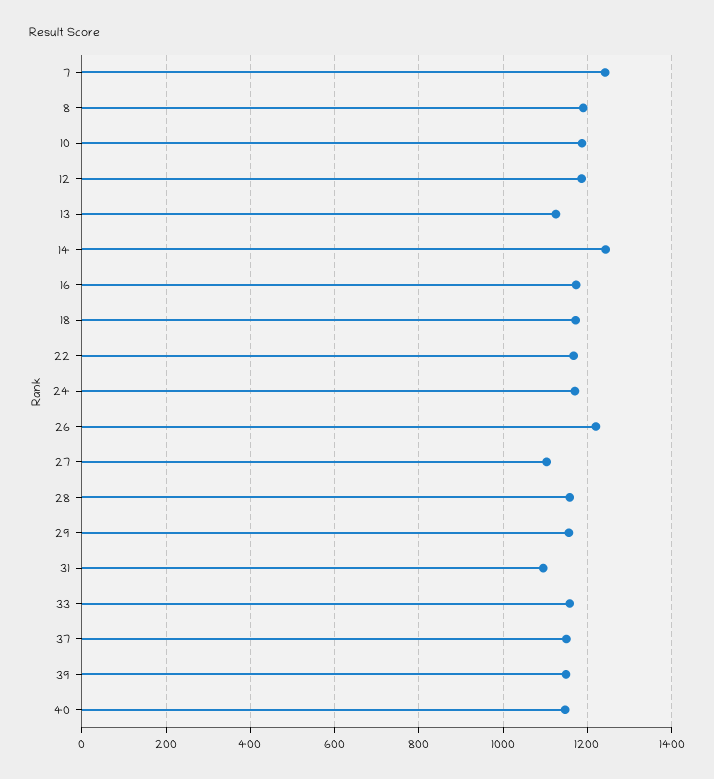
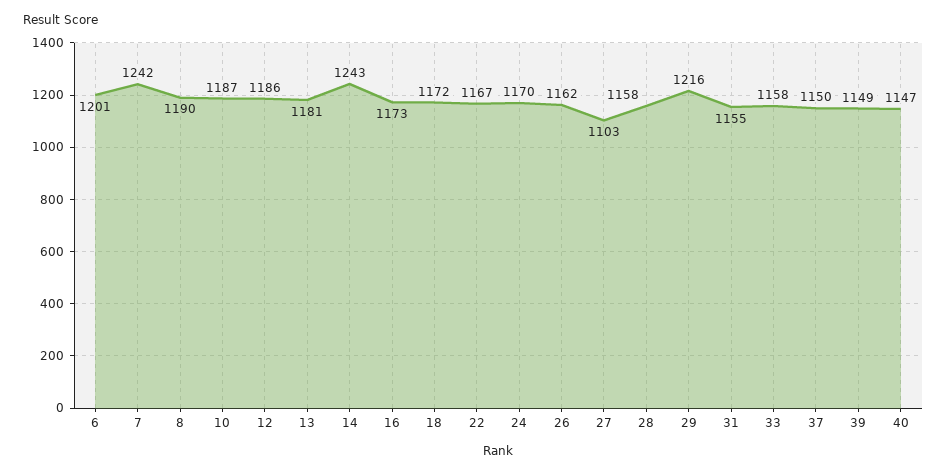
13: 1120 -> 1181
26: 1220 -> 1162
29: 1160 -> 1216
31: 1100 -> 1155
6: none -> 1201

